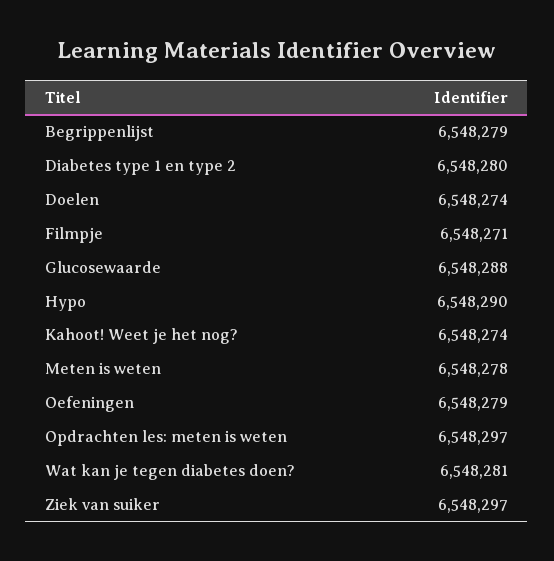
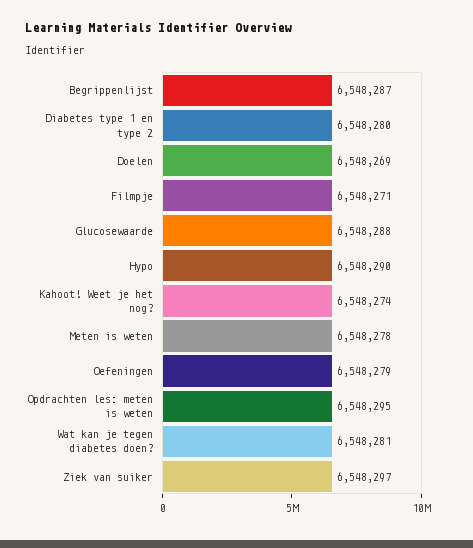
Begrippenlijst: 6548279 -> 6548287
Doelen: 6548274 -> 6548269
Opdrachten les: meten is weten: 6548297 -> 6548295

